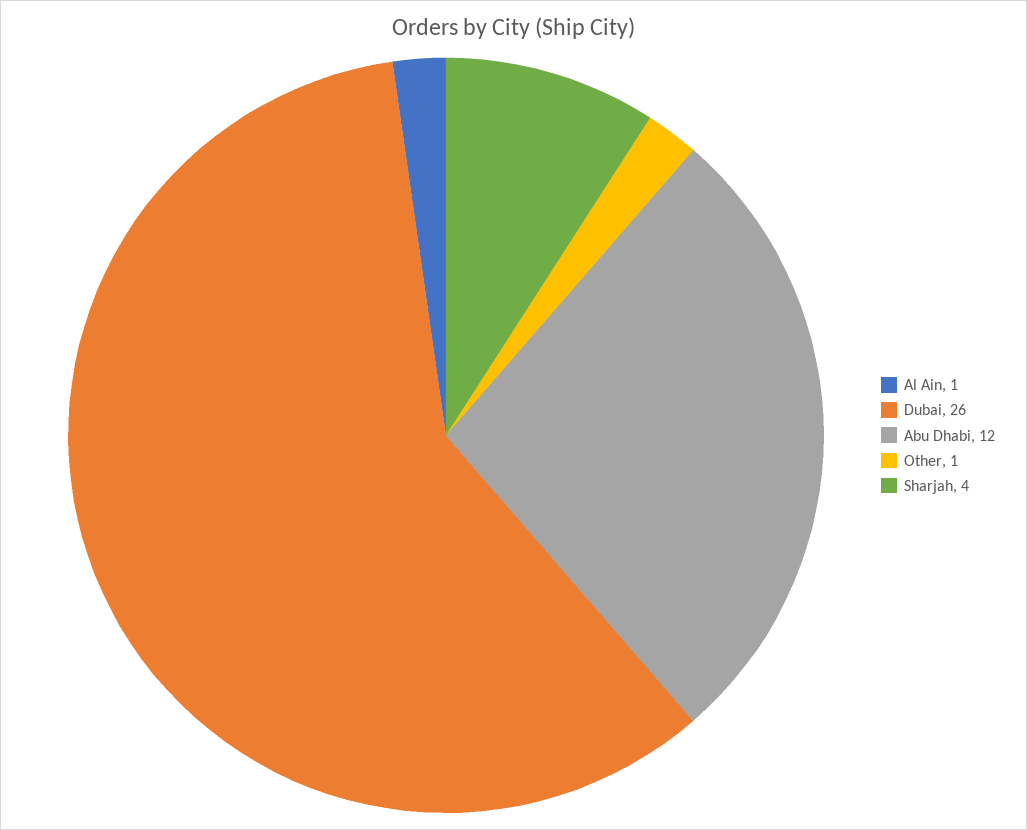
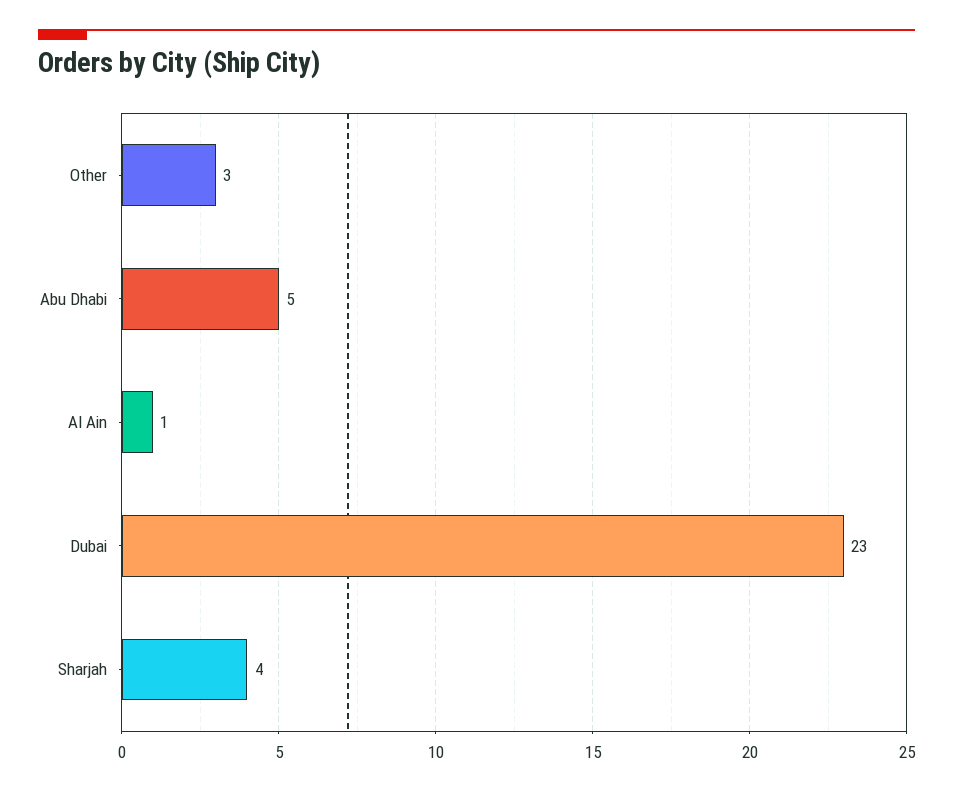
Dubai: 26 -> 23
Abu Dhabi: 12 -> 5
Other: 1 -> 3

